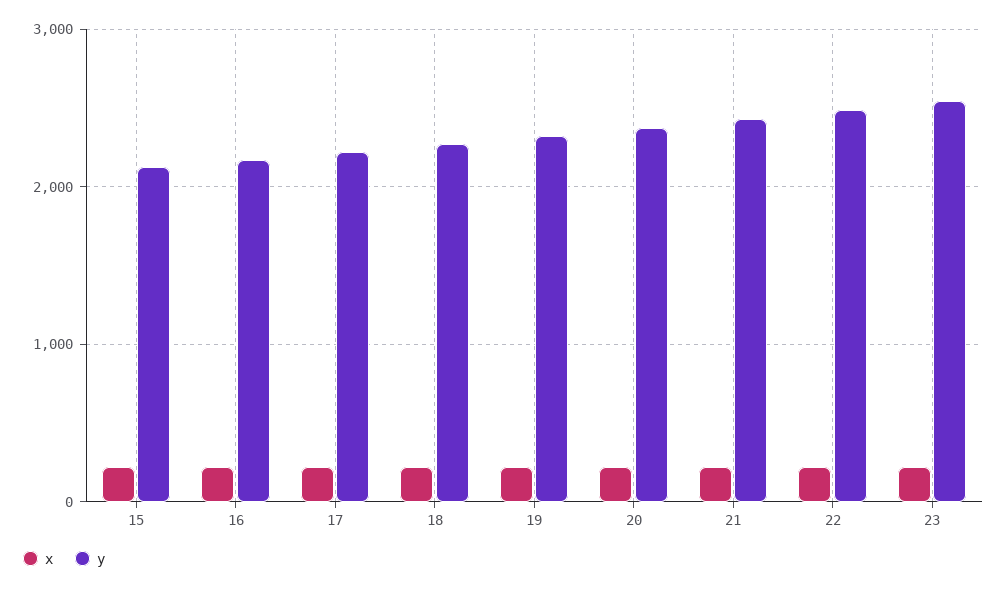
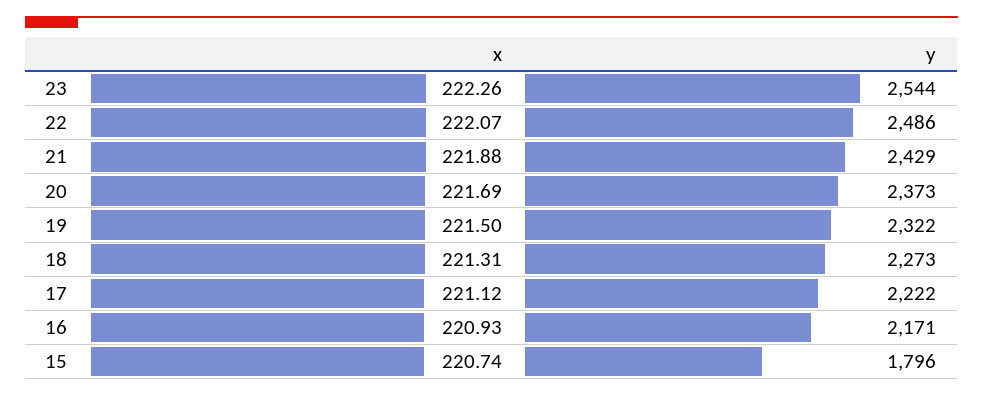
y, 15: 2100 -> 1796

